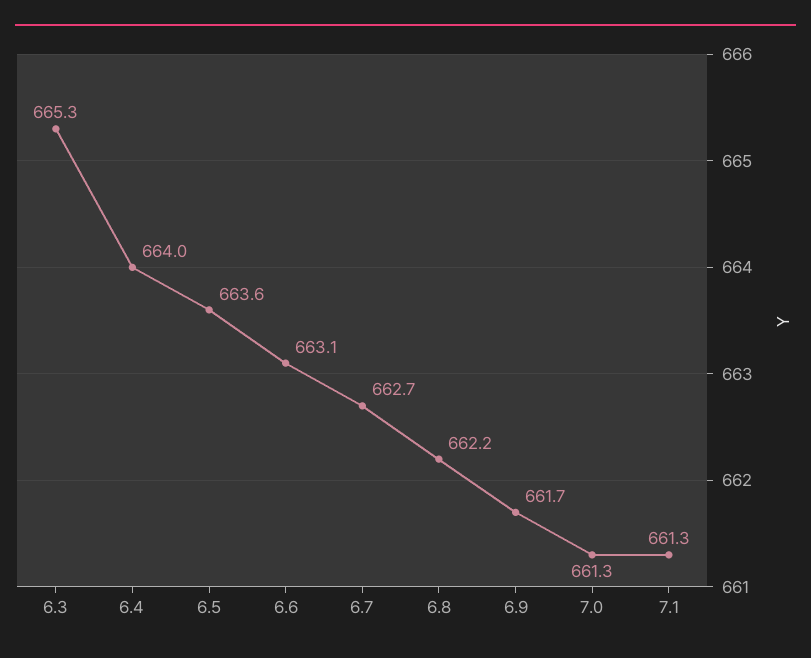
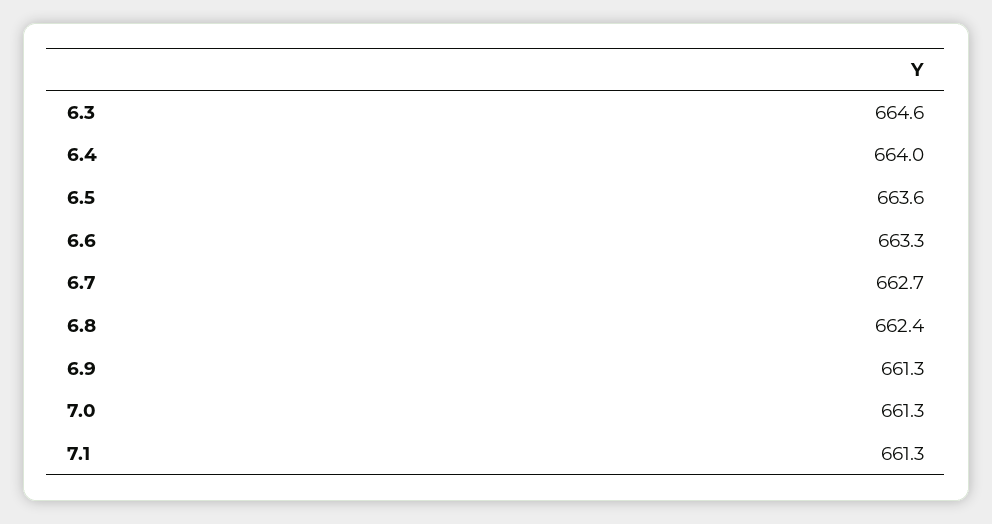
6.3: 665.3 -> 664.6
6.6: 663.1 -> 663.3
6.8: 662.2 -> 662.4
6.9: 661.7 -> 661.3

